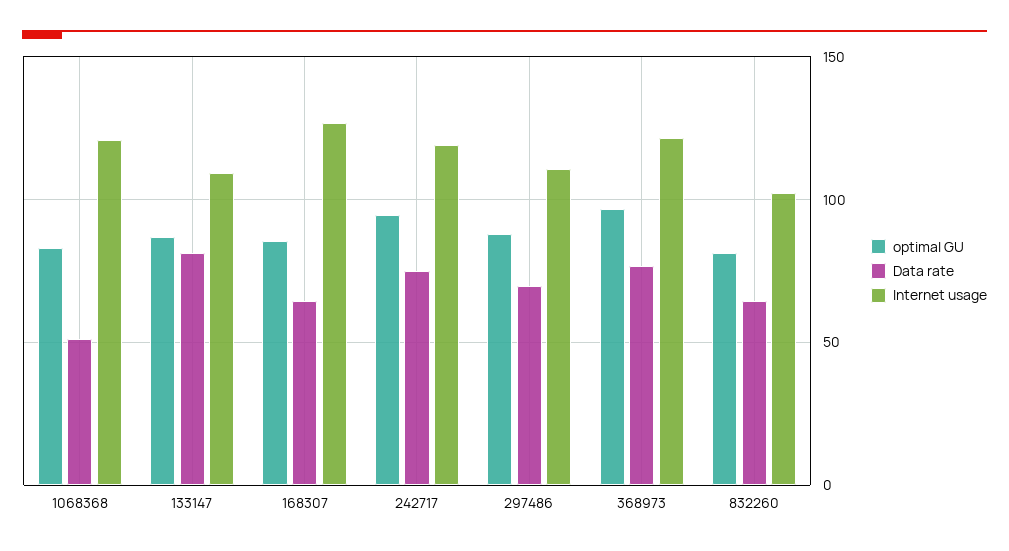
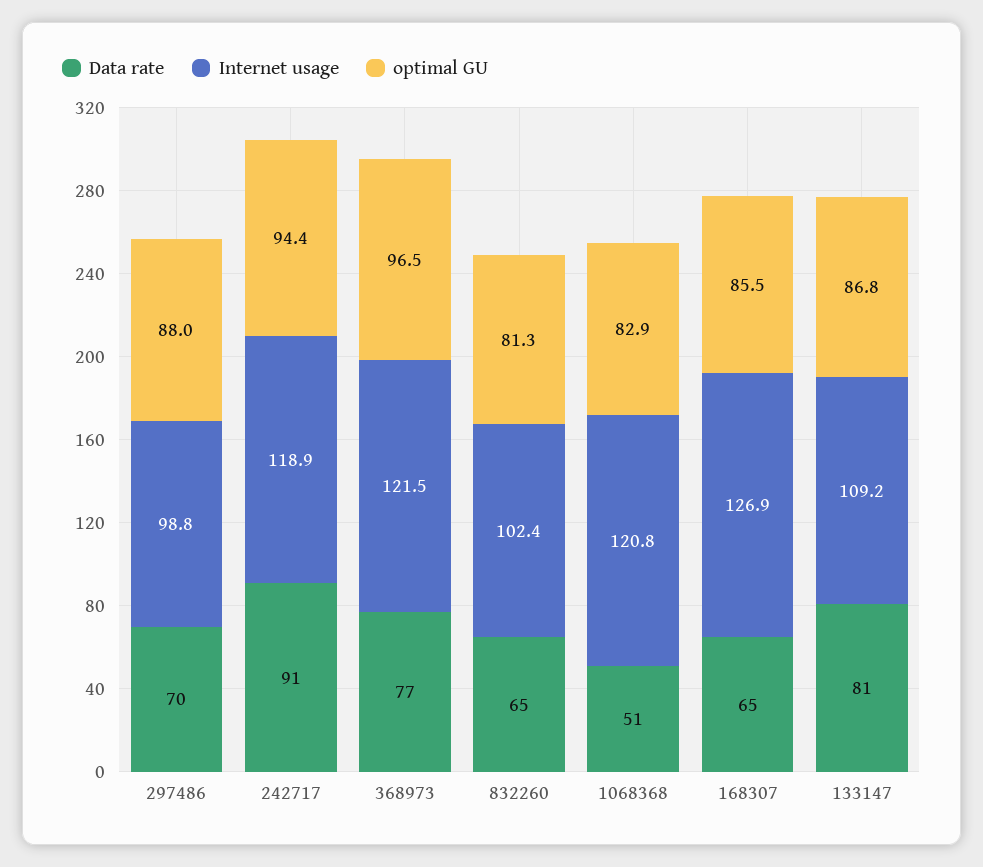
Data rate, 242717: 75 -> 91
Internet usage, 297486: 110 -> 98.8

